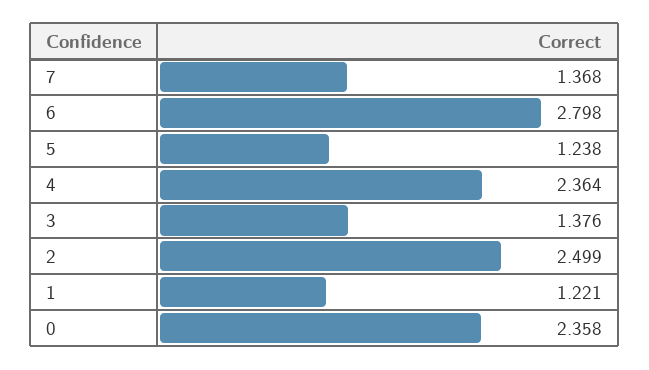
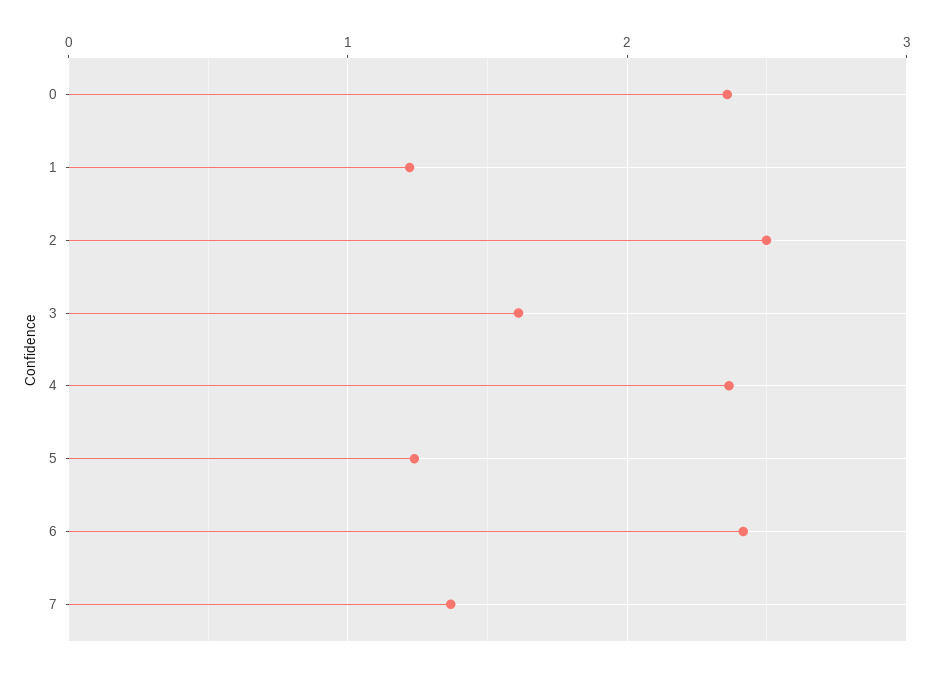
6: 2.798 -> 2.4
3: 1.376 -> 1.6

